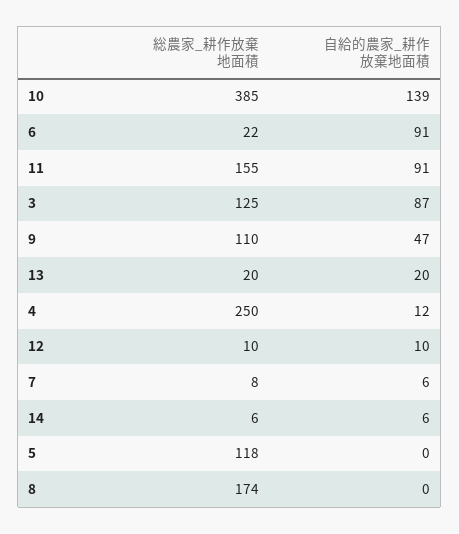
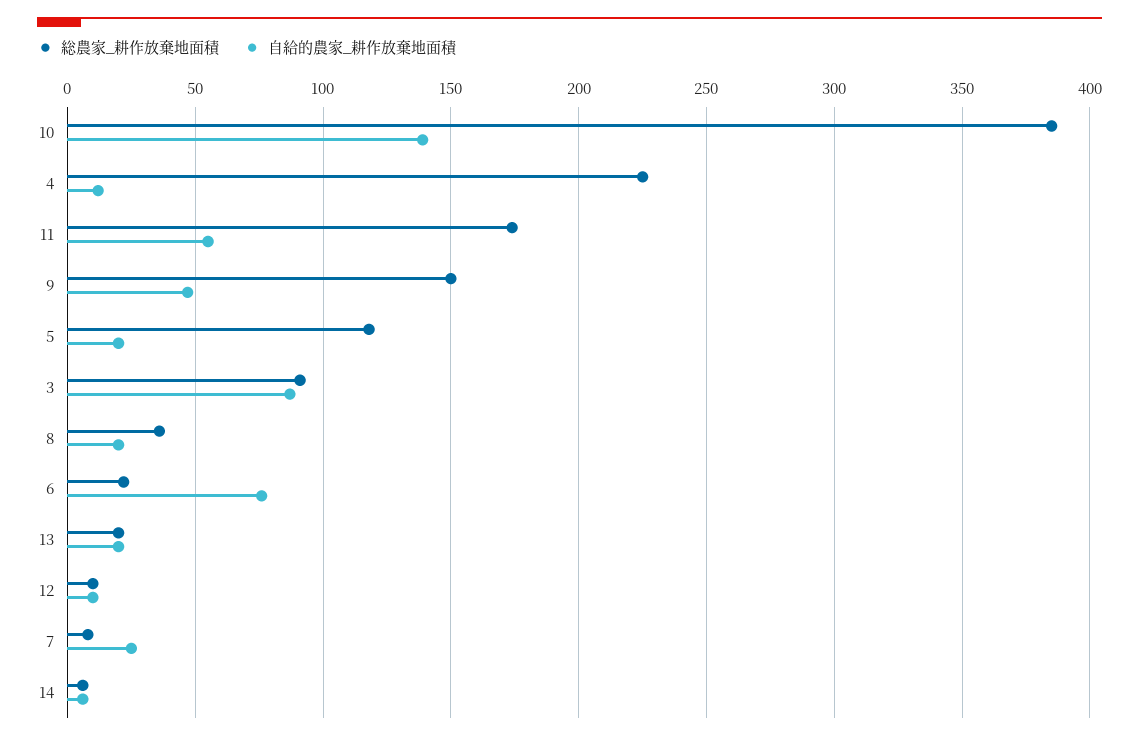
自給的農家_耕作放棄地面積, 6: 91 -> 75
総農家_耕作放棄地面積, 11: 155 -> 175
自給的農家_耕作放棄地面積, 11: 91 -> 55
総農家_耕作放棄地面積, 3: 125 -> 90
総農家_耕作放棄地面積, 9: 110 -> 150
総農家_耕作放棄地面積, 4: 250 -> 225
自給的農家_耕作放棄地面積, 7: 6 -> 25
自給的農家_耕作放棄地面積, 5: 0 -> 20
総農家_耕作放棄地面積, 8: 174 -> 35
自給的農家_耕作放棄地面積, 8: 0 -> 20

